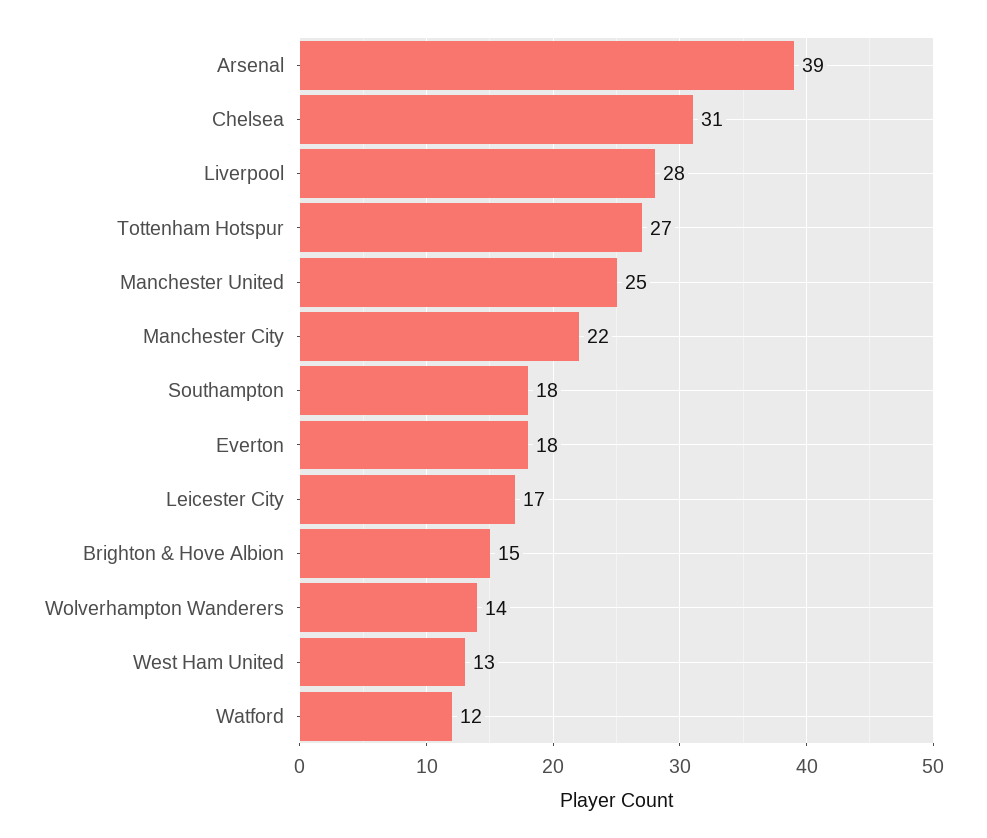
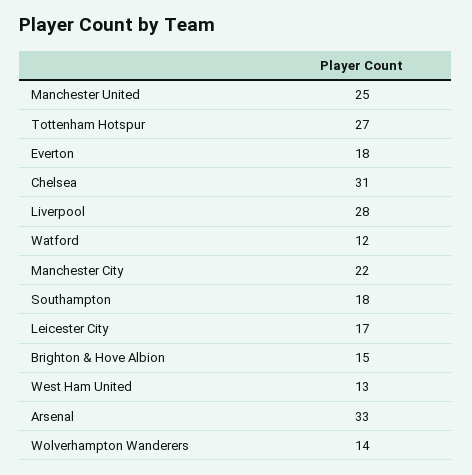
Arsenal: 39 -> 33

